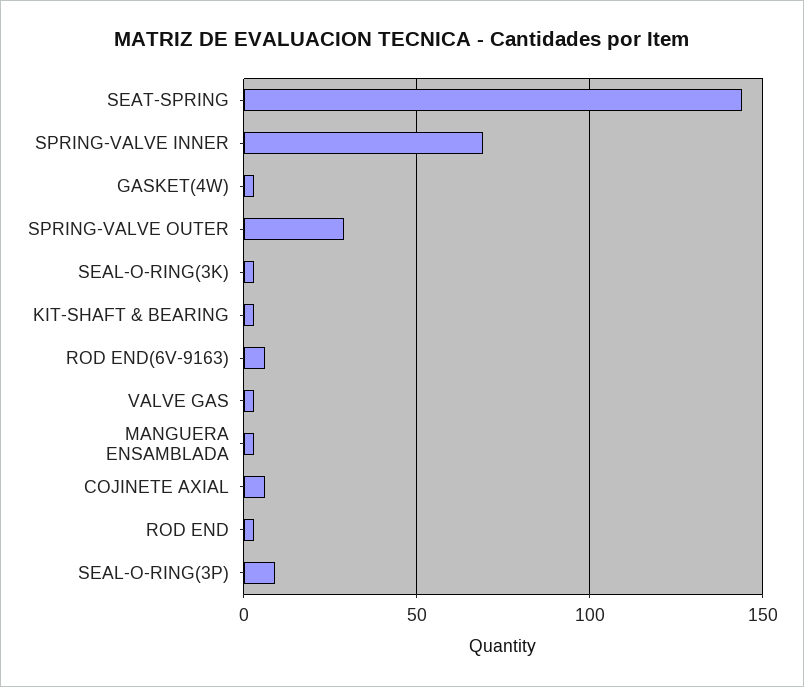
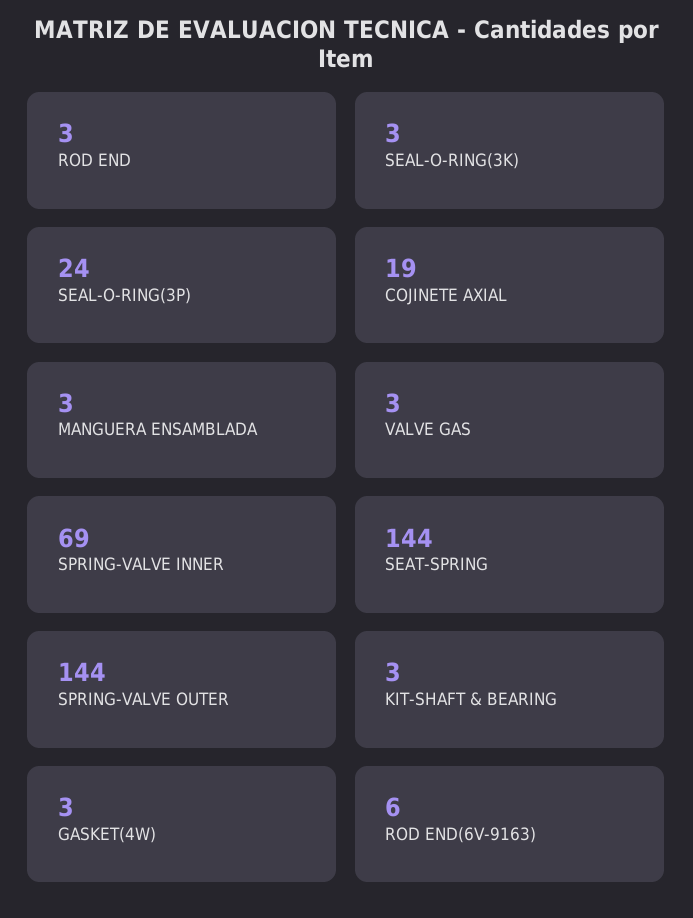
SPRING-VALVE OUTER: 30 -> 144
COJINETE AXIAL: 5 -> 19
SEAL-O-RING(3P): 10 -> 24

